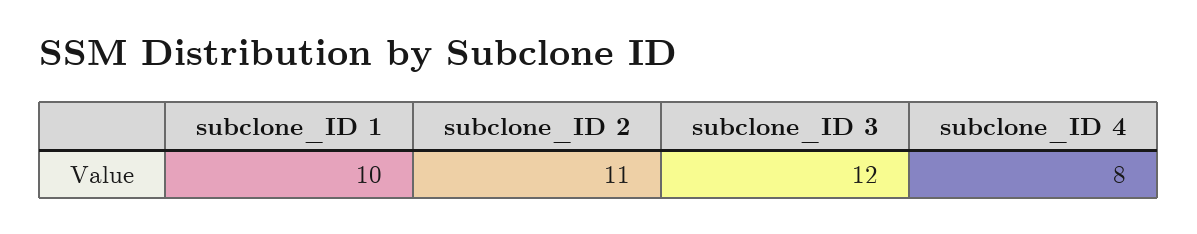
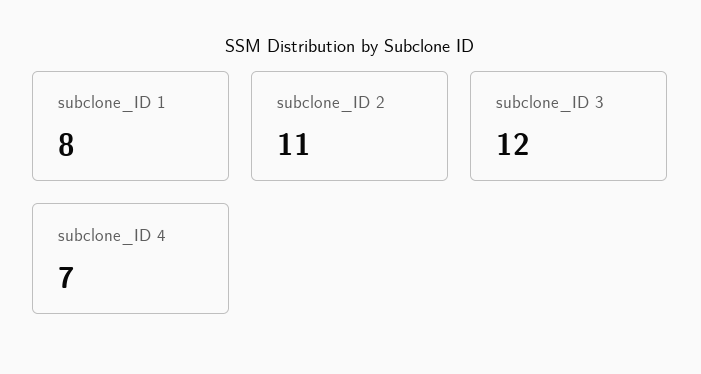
subclone_ID 1: 10 -> 8
subclone_ID 4: 8 -> 7

